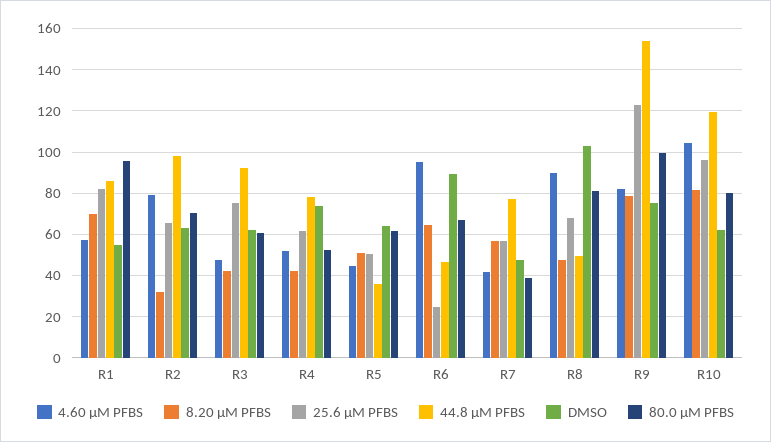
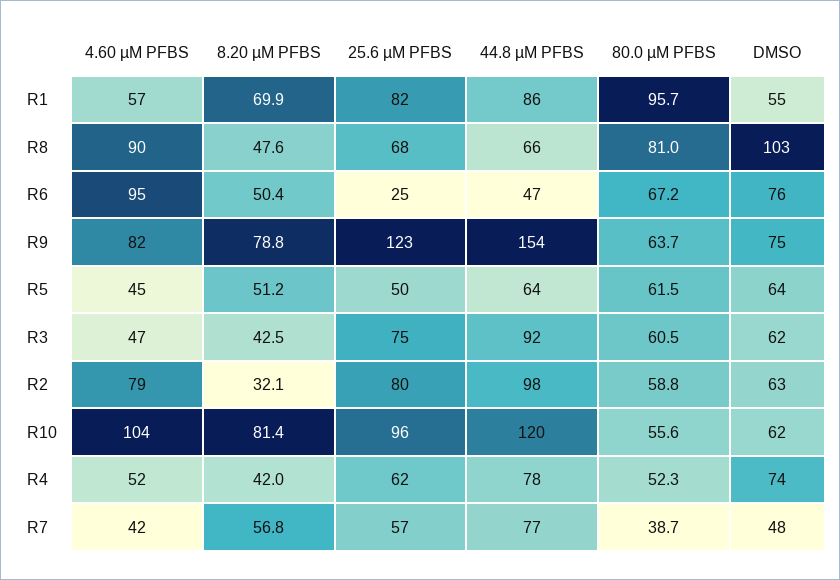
25.6 µM PFBS, R2: 65 -> 80
80.0 µM PFBS, R2: 70 -> 58.8
44.8 µM PFBS, R5: 35 -> 64
8.20 µM PFBS, R6: 65 -> 50.4
DMSO, R6: 90 -> 76
44.8 µM PFBS, R8: 50 -> 66
80.0 µM PFBS, R9: 100 -> 63.7
80.0 µM PFBS, R10: 80 -> 55.6

